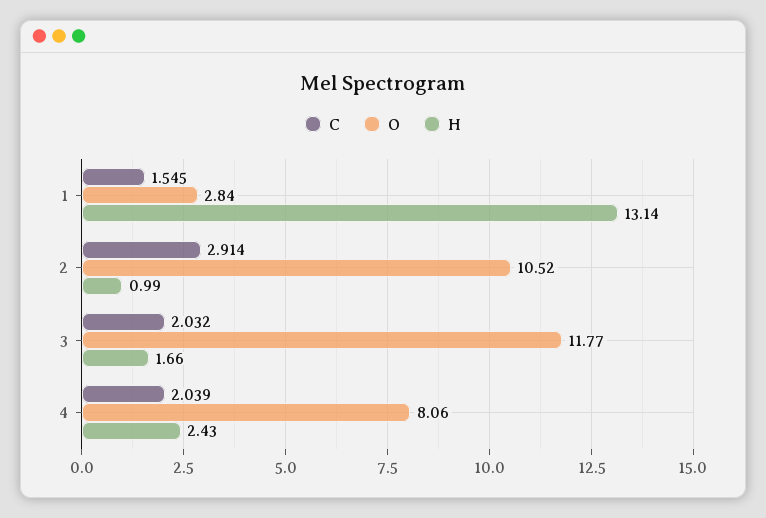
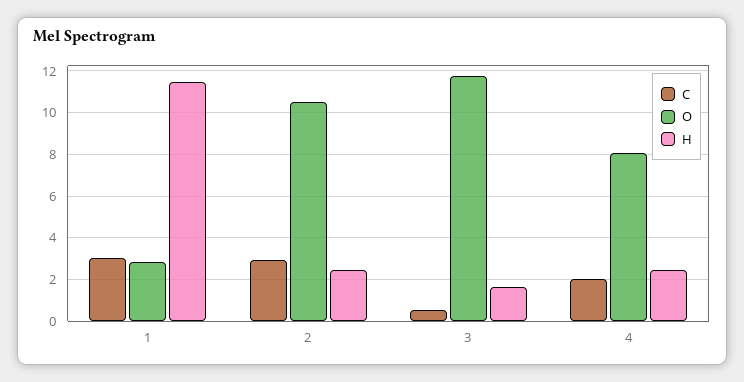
C, 1: 1.545 -> 3
H, 1: 13.14 -> 11.5
H, 2: 0.99 -> 2.5
C, 3: 2.032 -> 0.5

